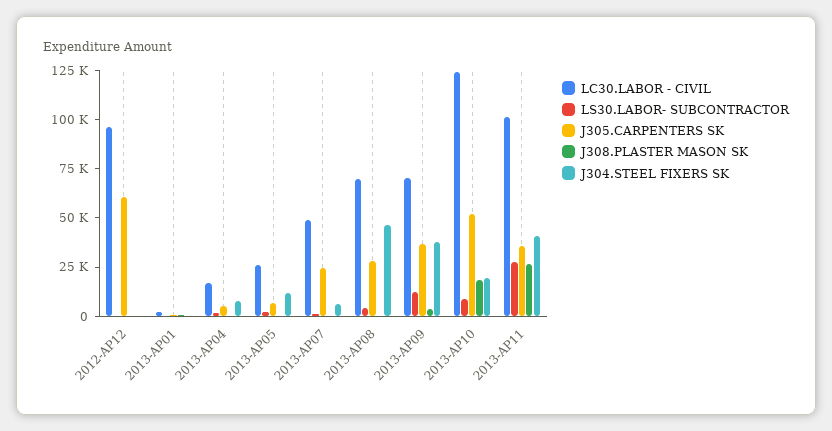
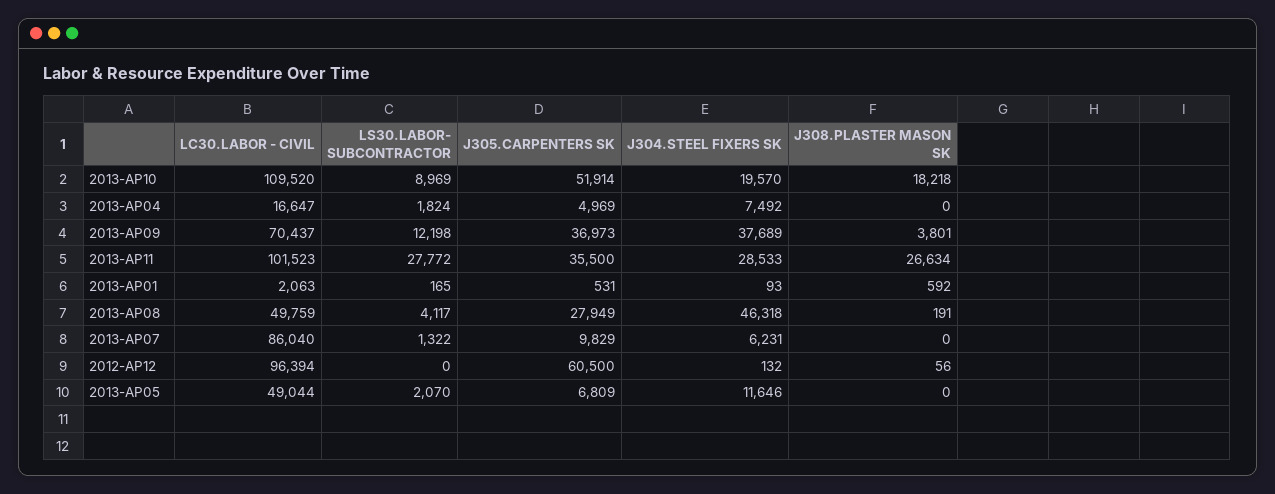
LC30.LABOR - CIVIL, 2013-AP05: 25000 -> 49044
LC30.LABOR - CIVIL, 2013-AP07: 50000 -> 86040
J305.CARPENTERS SK, 2013-AP07: 25000 -> 9829
LC30.LABOR - CIVIL, 2013-AP08: 70000 -> 49759
LC30.LABOR - CIVIL, 2013-AP10: 125000 -> 109520
J304.STEEL FIXERS SK, 2013-AP11: 40000 -> 28533

